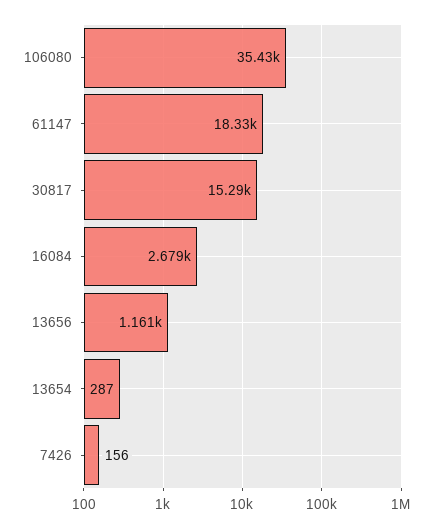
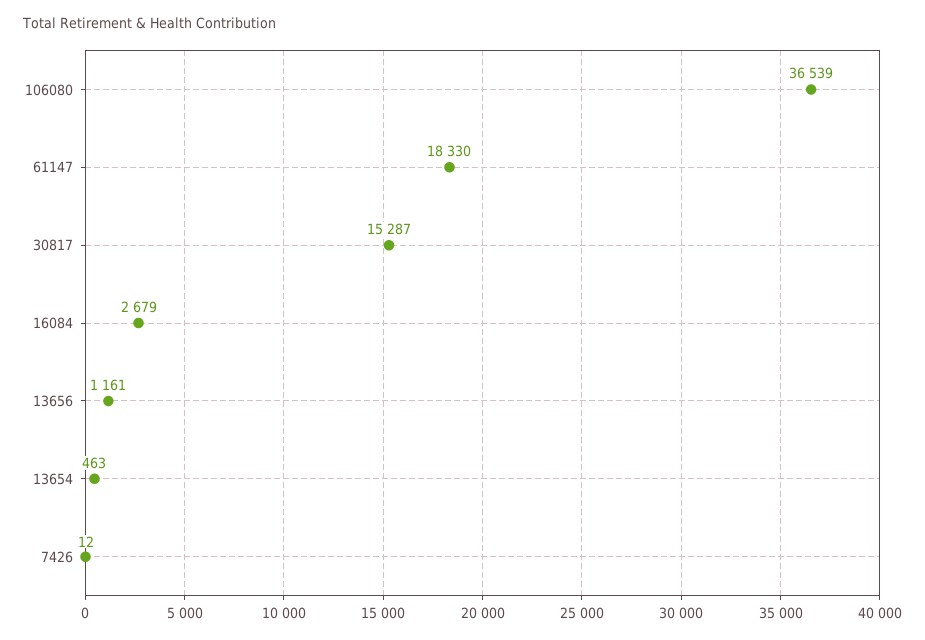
106080: 35430 -> 36539
13654: 287 -> 463
7426: 156 -> 12

